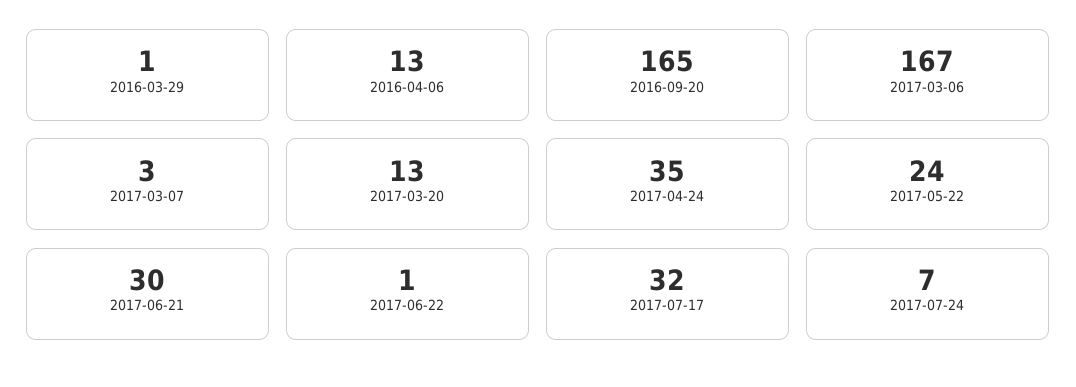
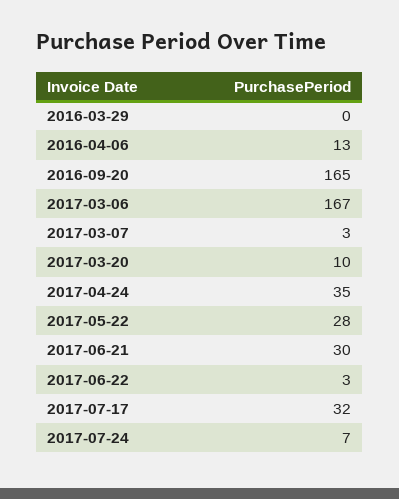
2016-03-29: 1 -> 0
2017-03-20: 13 -> 10
2017-05-22: 24 -> 28
2017-06-22: 1 -> 3

